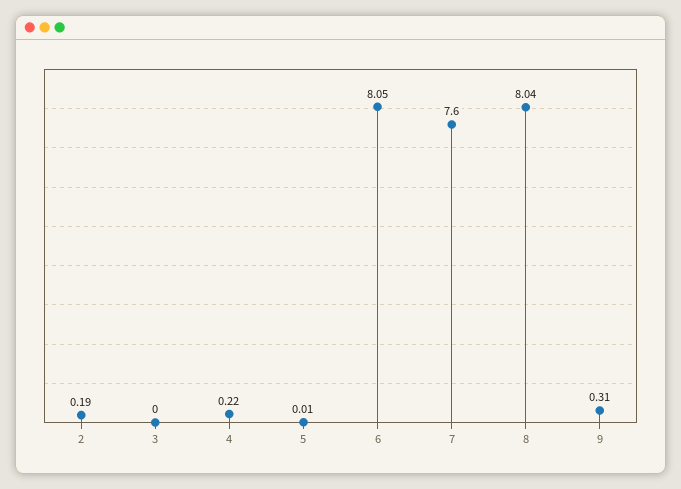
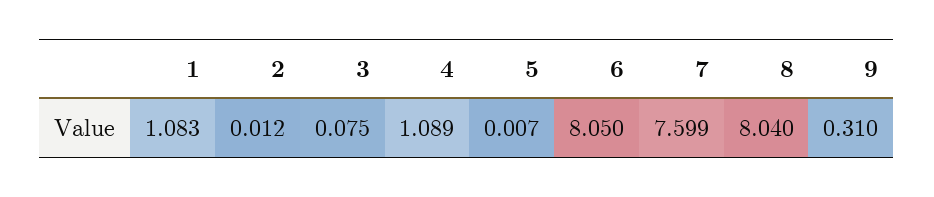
2: 0.19 -> 0.012
3: 0 -> 0.075
4: 0.22 -> 1.089
1: none -> 1.083

